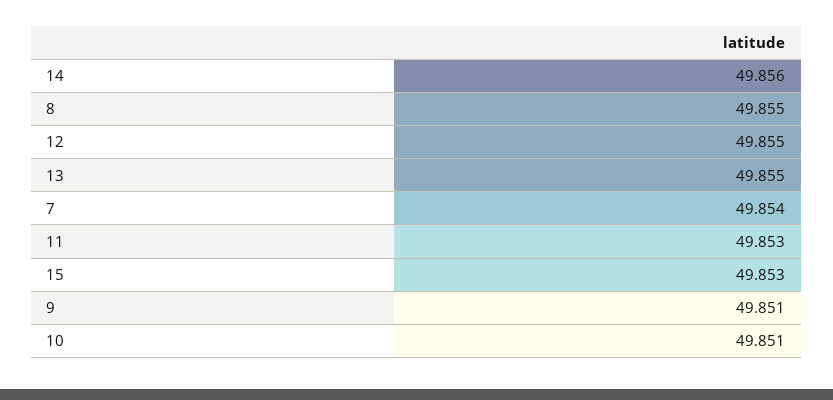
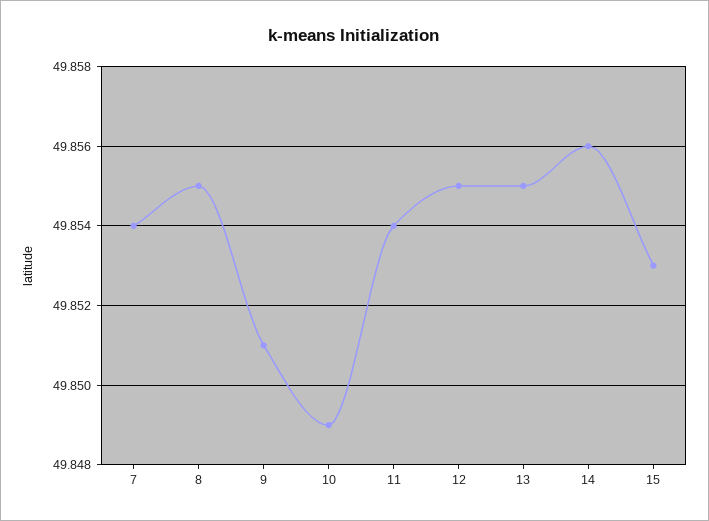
11: 49.853 -> 49.854
10: 49.851 -> 49.849

